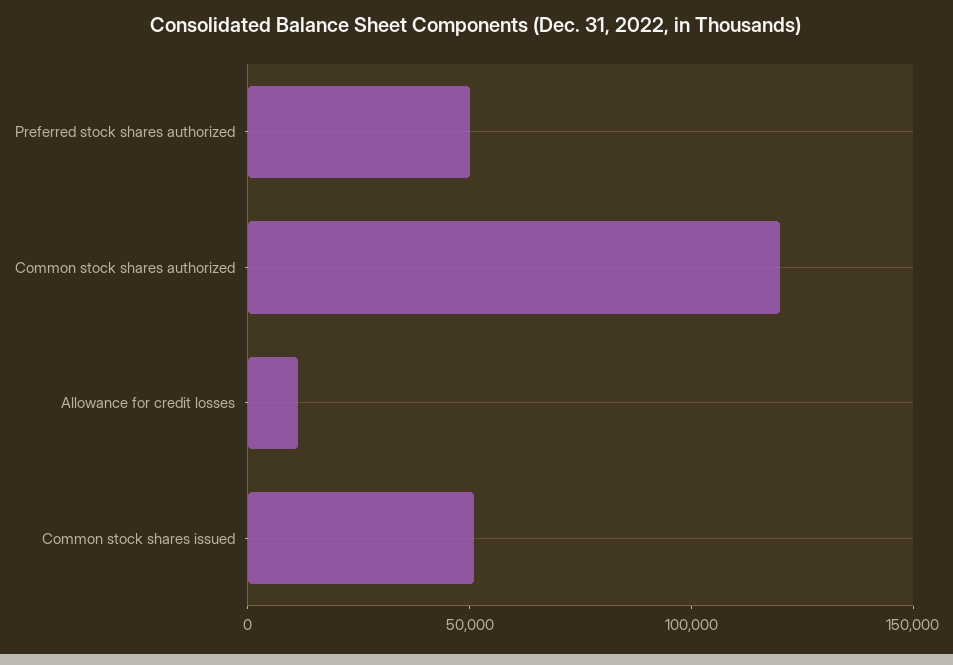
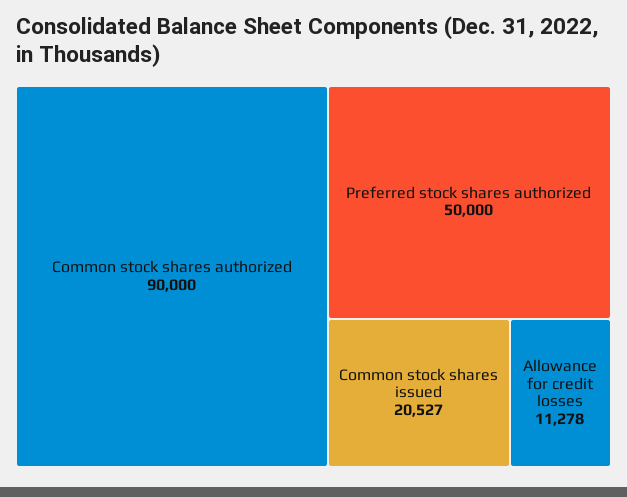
Common stock shares authorized: 120000 -> 90000
Common stock shares issued: 50000 -> 20527

